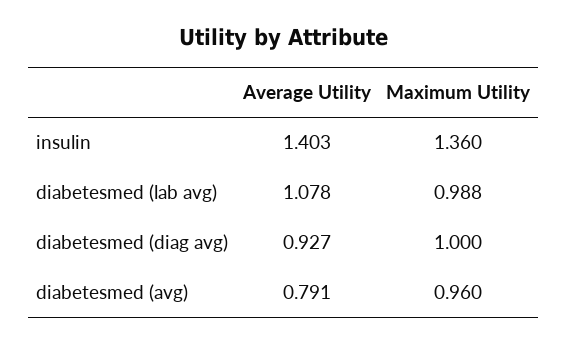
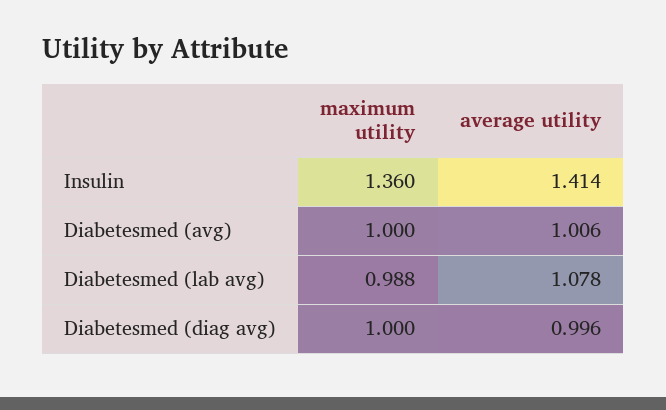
Average Utility, insulin: 1.403 -> 1.414
Average Utility, diabetesmed (diag avg): 0.927 -> 0.996
Average Utility, diabetesmed (avg): 0.791 -> 1.006
Maximum Utility, diabetesmed (avg): 0.96 -> 1

